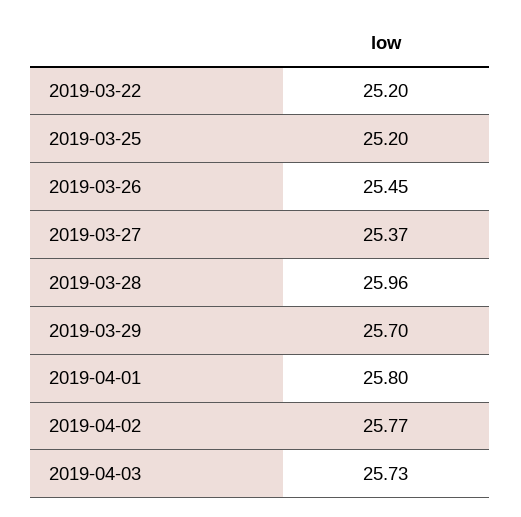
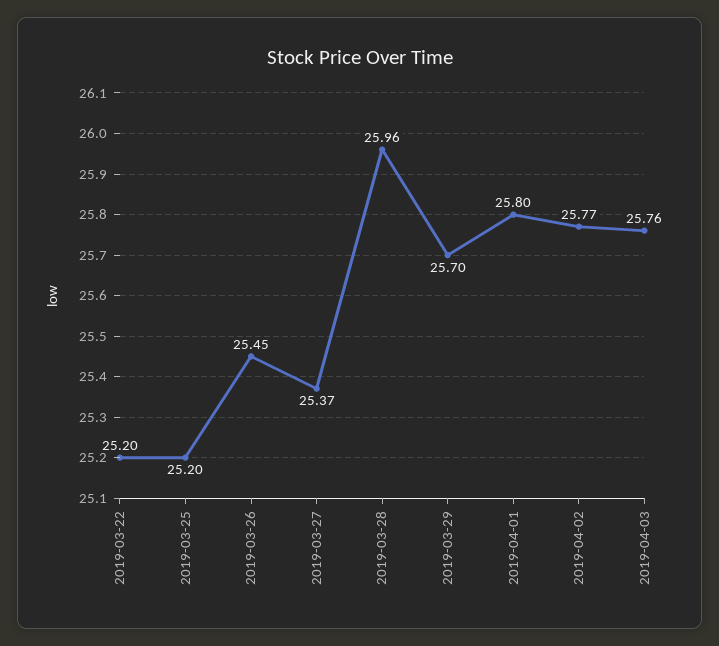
2019-04-03: 25.73 -> 25.76

